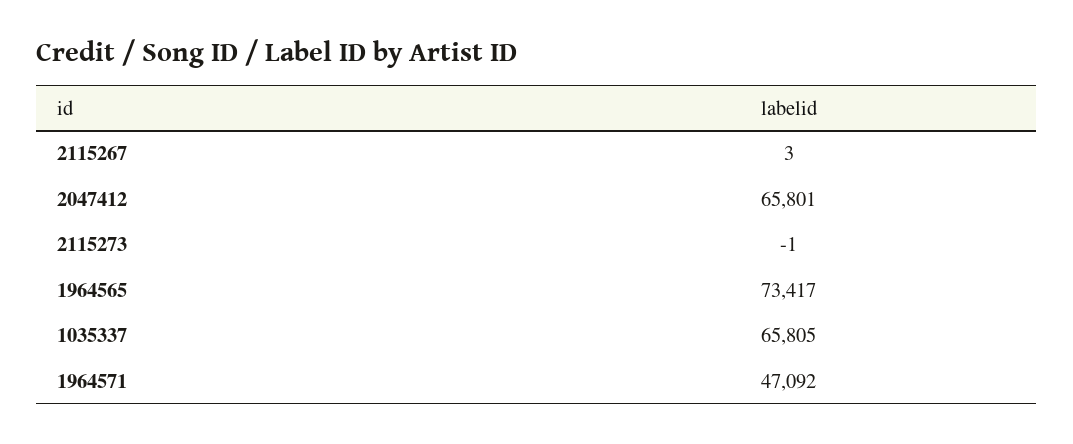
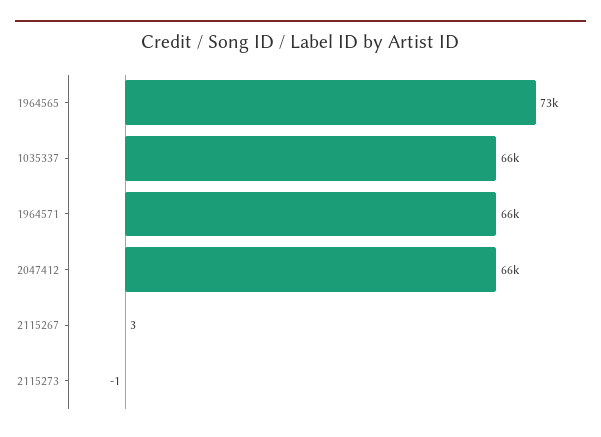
1964571: 47092 -> 66000

